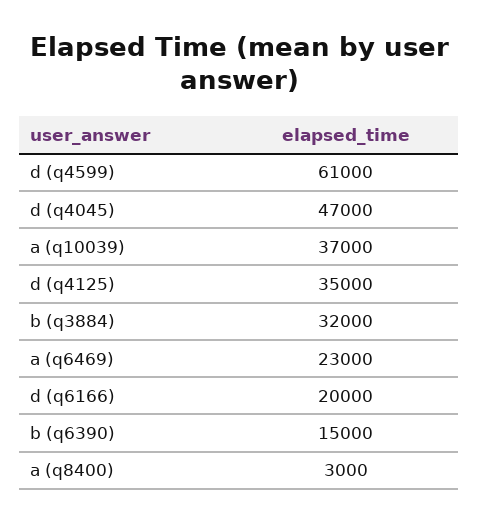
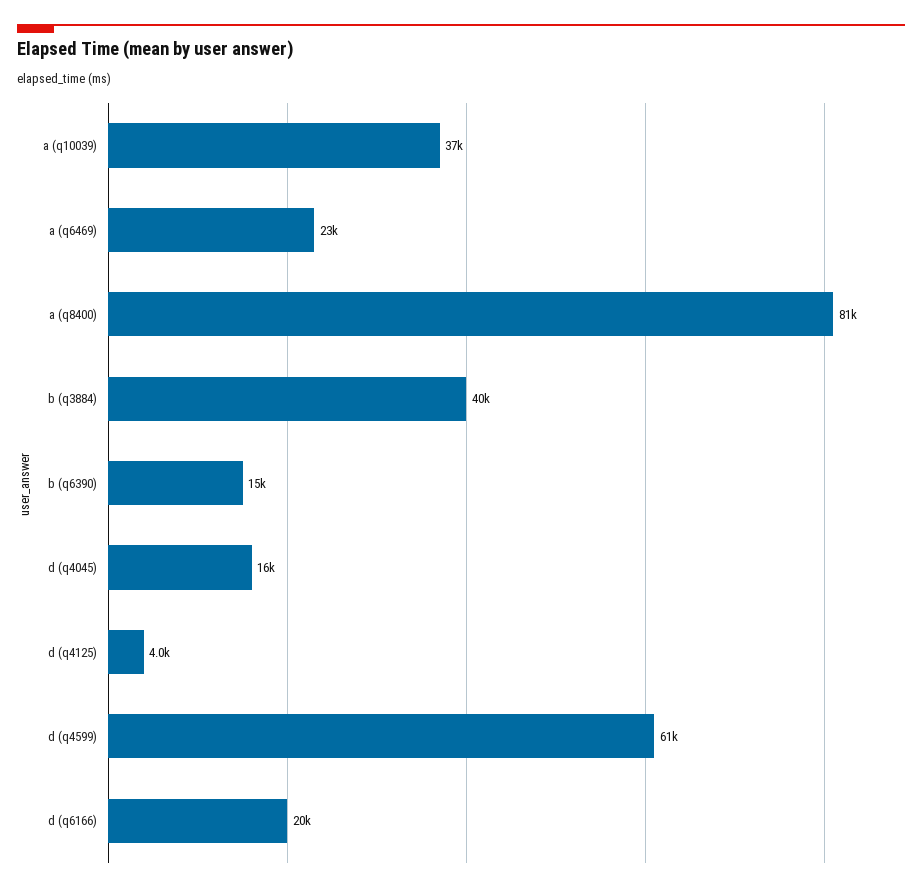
d (q4045): 47000 -> 16000
d (q4125): 35000 -> 4000
b (q3884): 32000 -> 40000
a (q8400): 3000 -> 81000

